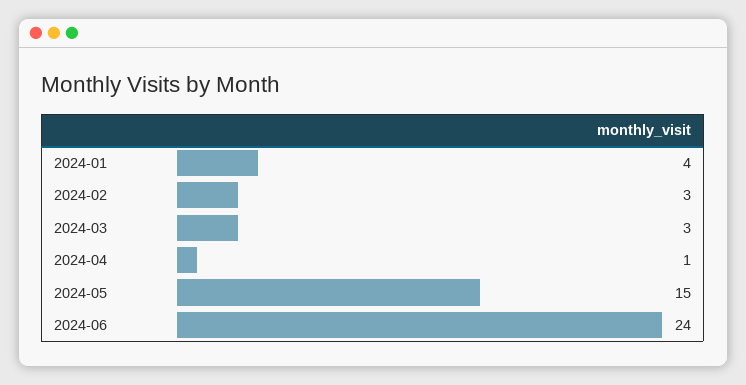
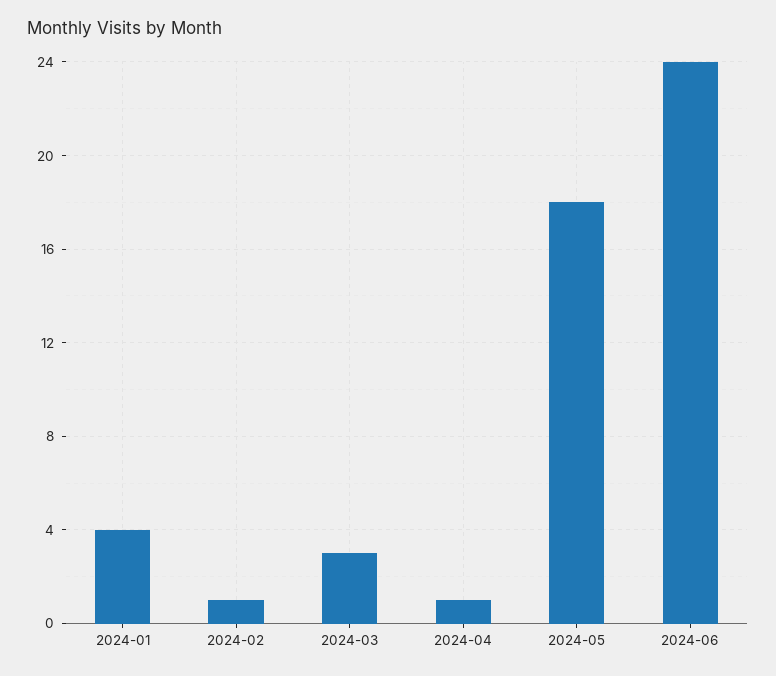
2024-02: 3 -> 1
2024-05: 15 -> 18

